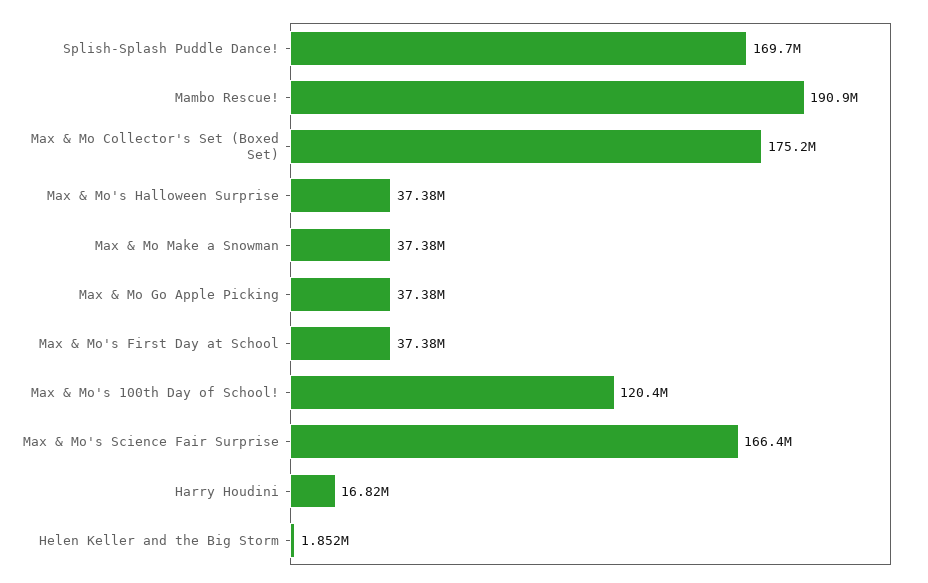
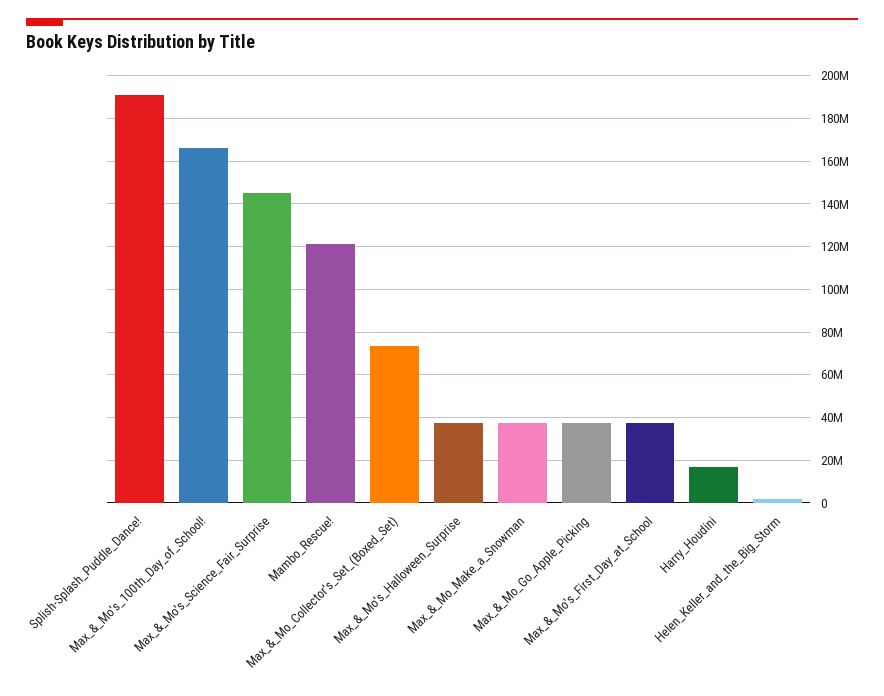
Splish-Splash Puddle Dance!: 169700000 -> 190000000
Mambo Rescue!: 190900000 -> 120000000
Max & Mo Collector's Set (Boxed Set): 175200000 -> 75000000
Max & Mo's 100th Day of School!: 120400000 -> 165000000
Max & Mo's Science Fair Surprise: 166400000 -> 145000000

